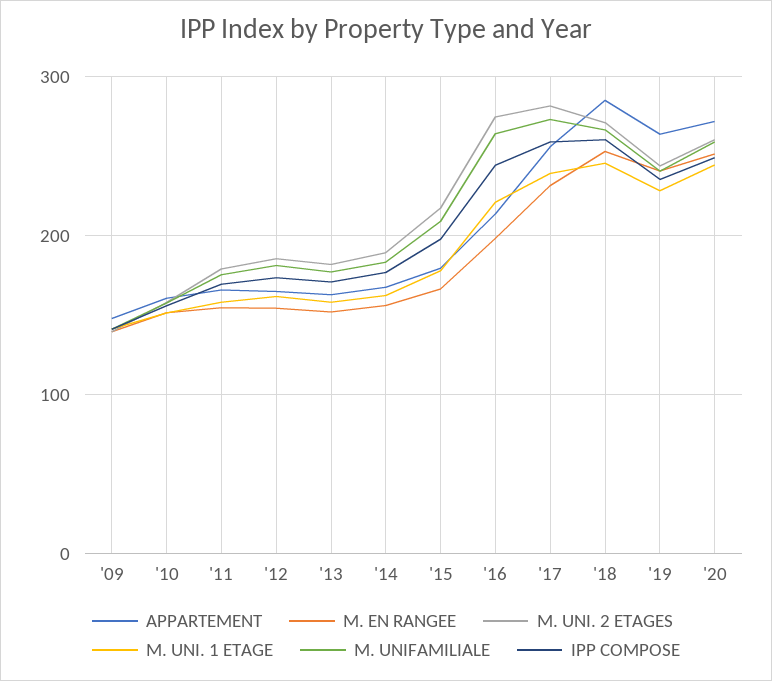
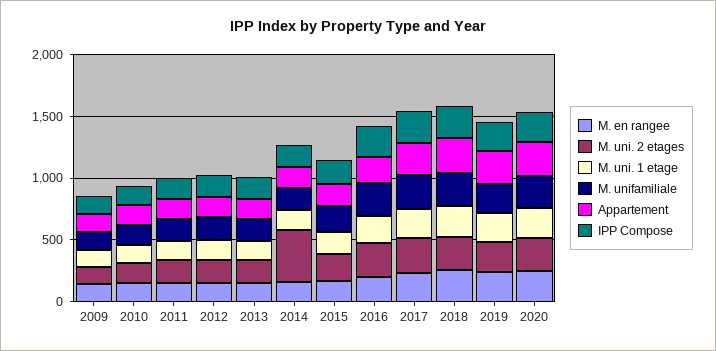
M. UNI. 2 ETAGES, '14: 190 -> 400

